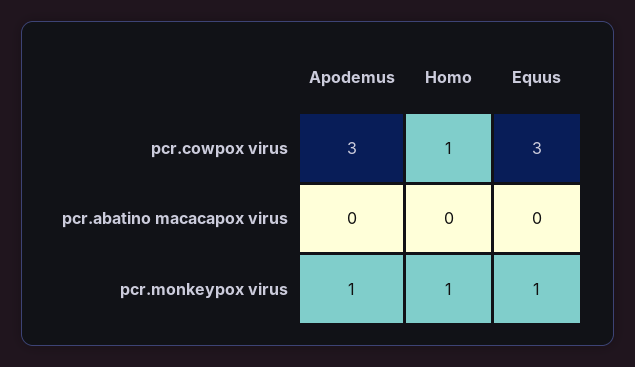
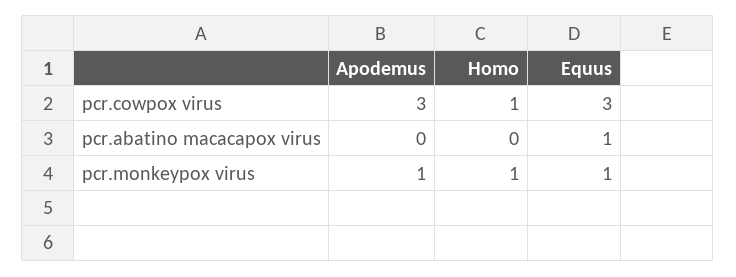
Equus, pcr.abatino macacapox virus: 0 -> 1

